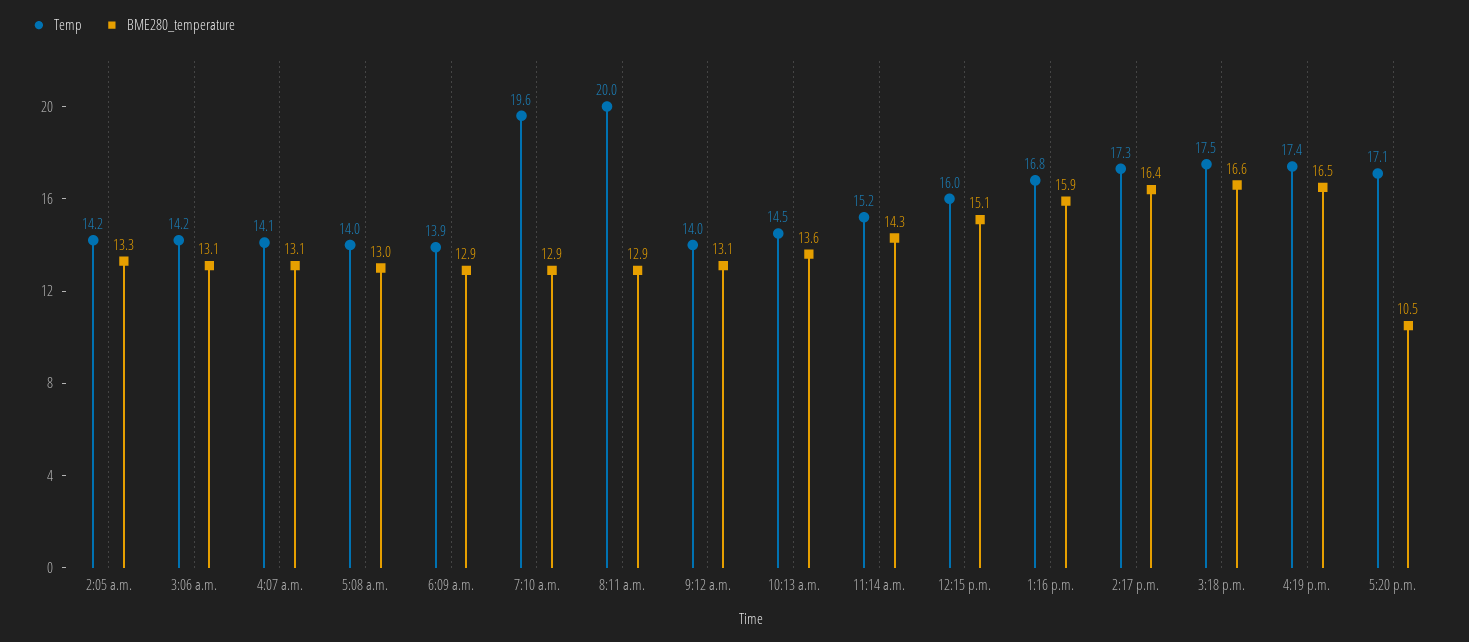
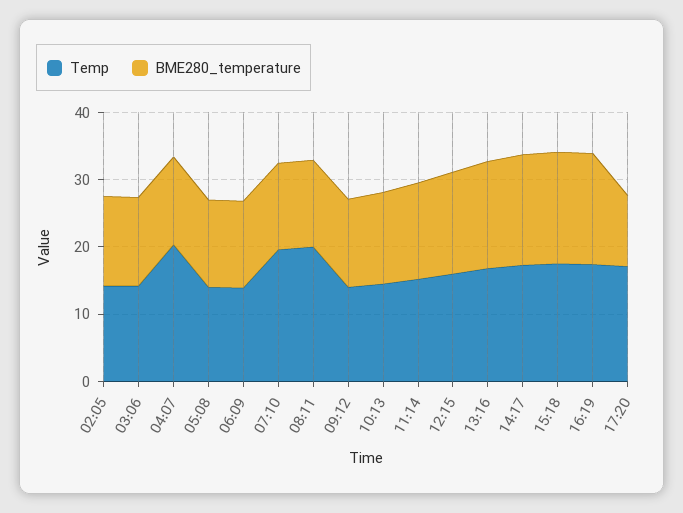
Temp, 4:07 a.m.: 14.1 -> 20

